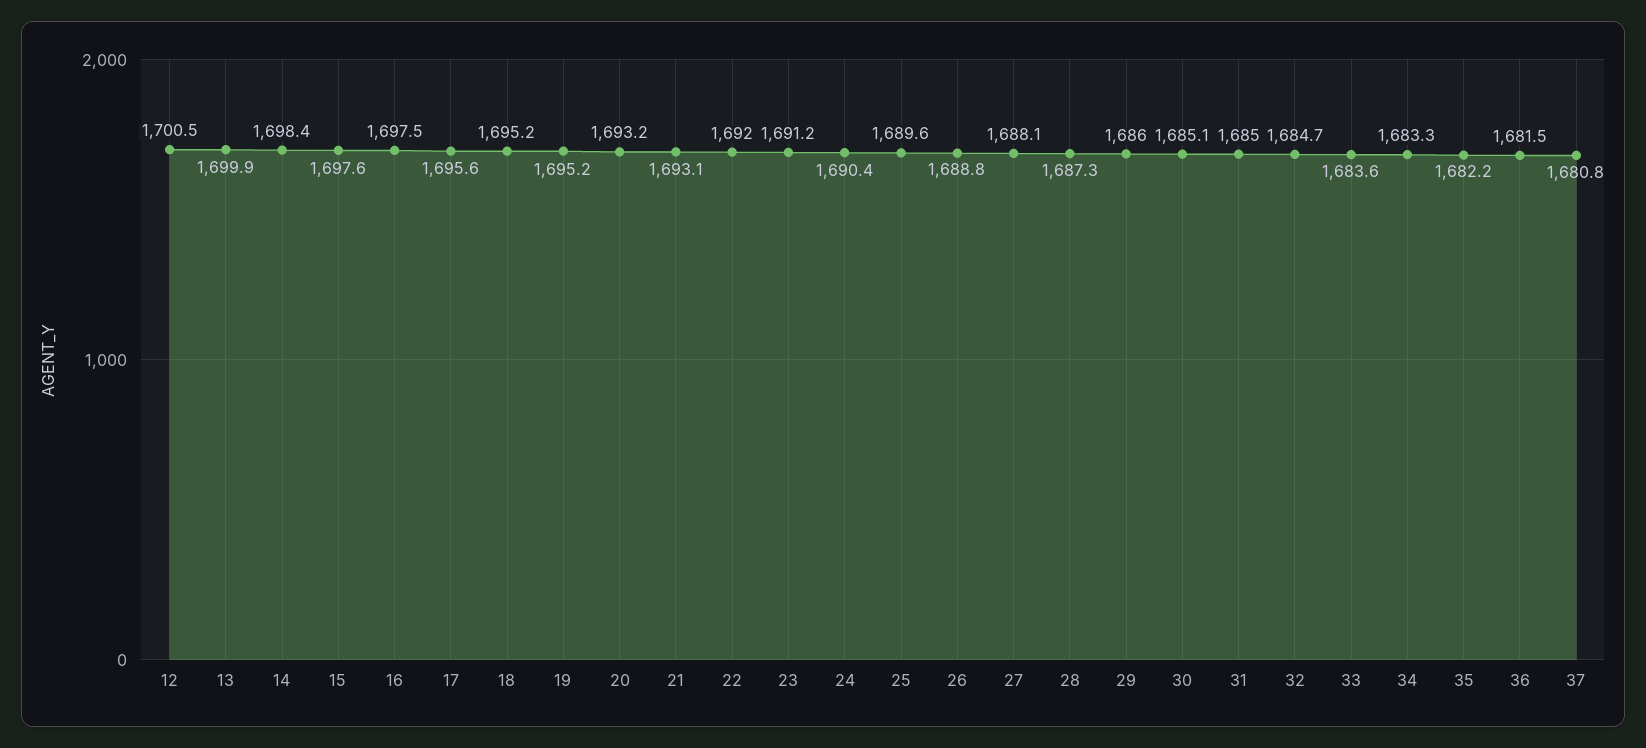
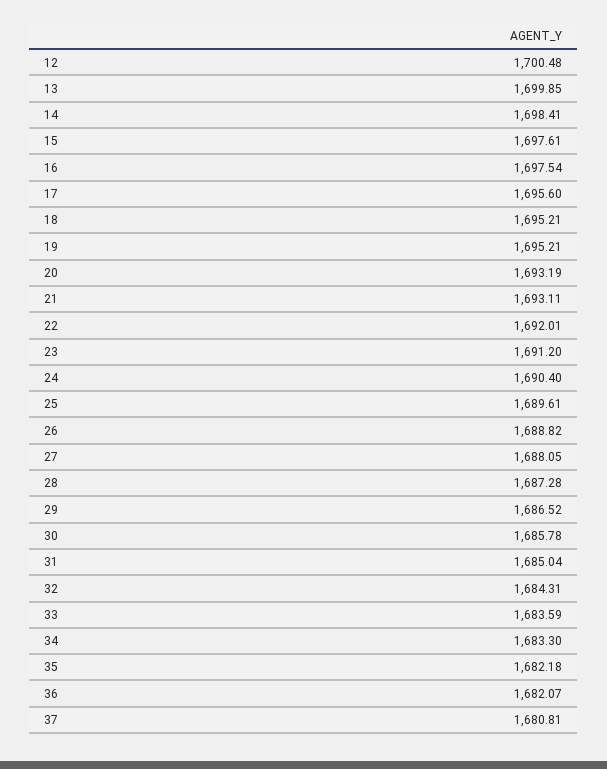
29: 1686 -> 1686.52
30: 1685.1 -> 1685.78
32: 1684.7 -> 1684.31
36: 1681.5 -> 1682.07

